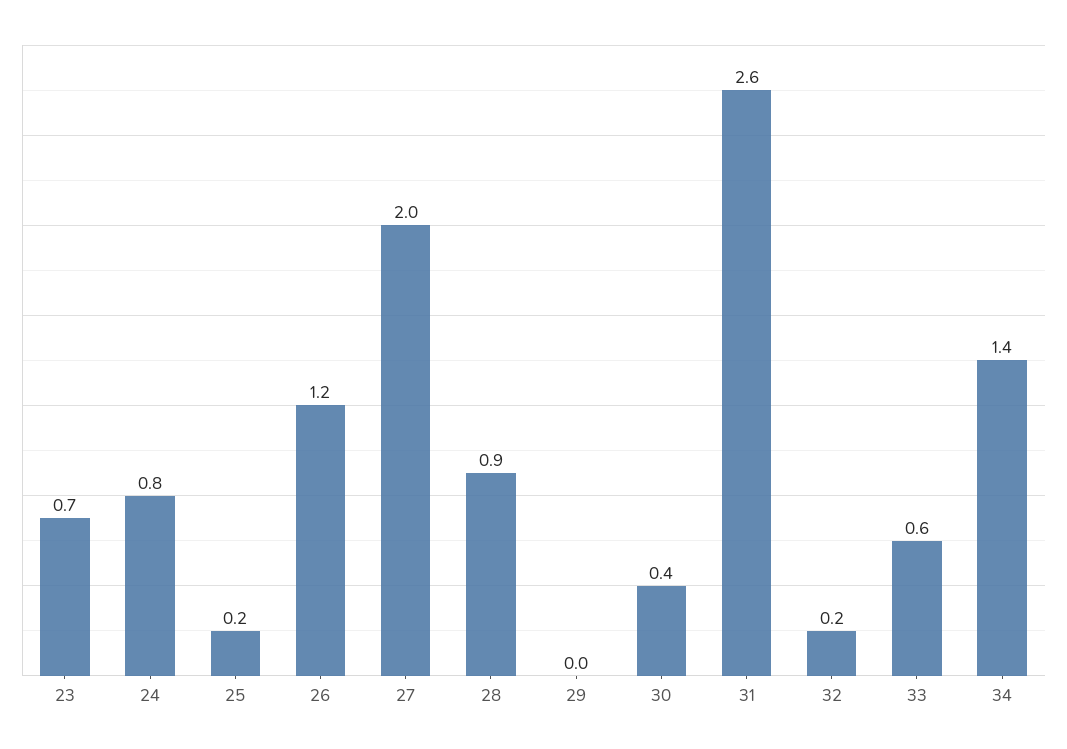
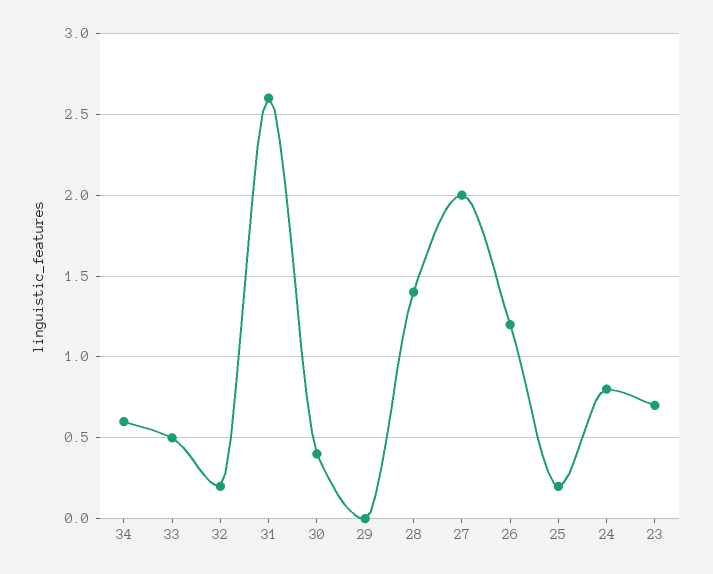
28: 0.9 -> 1.4
33: 0.6 -> 0.5
34: 1.4 -> 0.6

